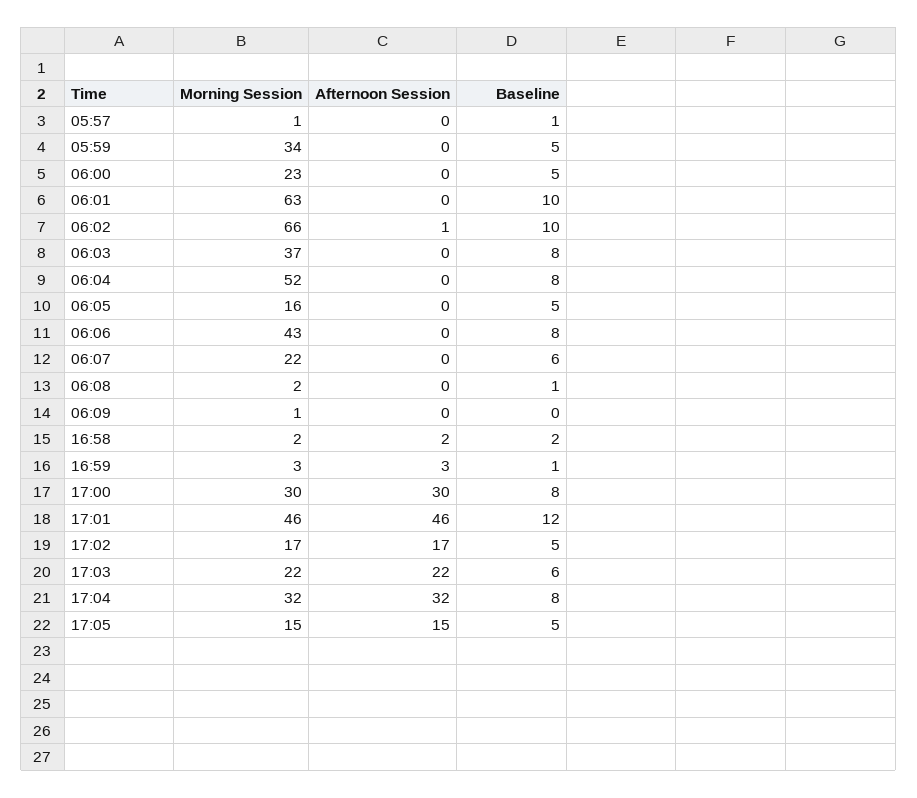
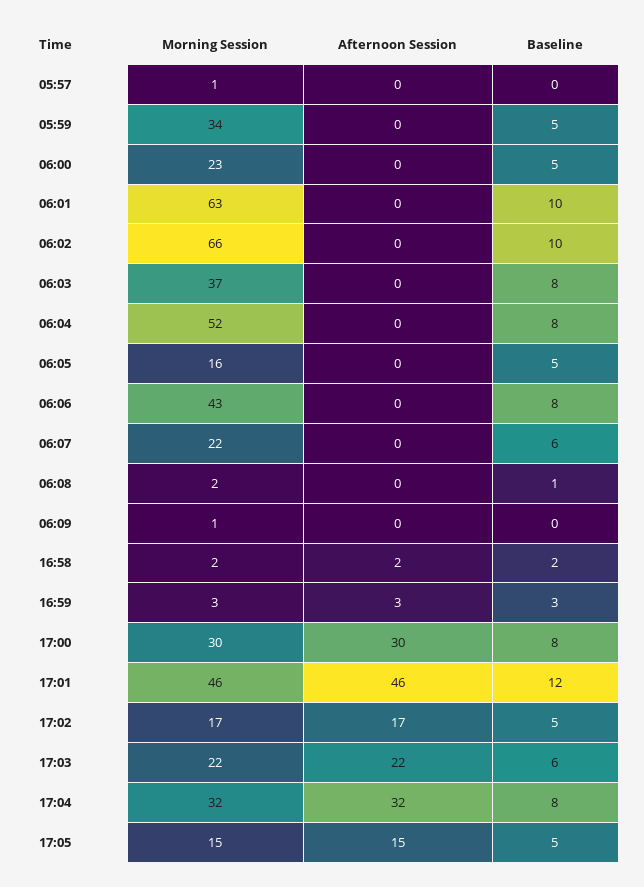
Baseline, 05:57: 1 -> 0
Afternoon Session, 06:02: 1 -> 0
Baseline, 16:59: 1 -> 3

